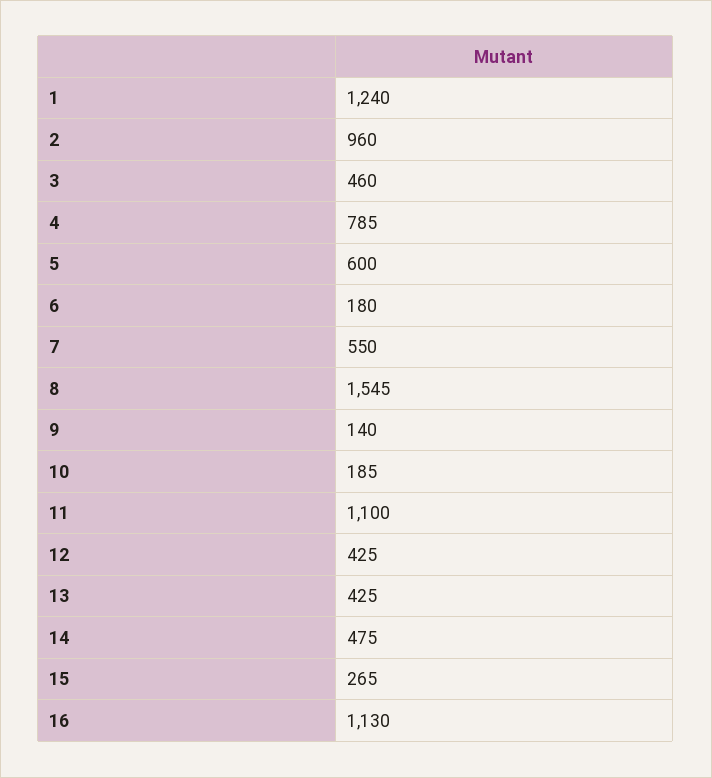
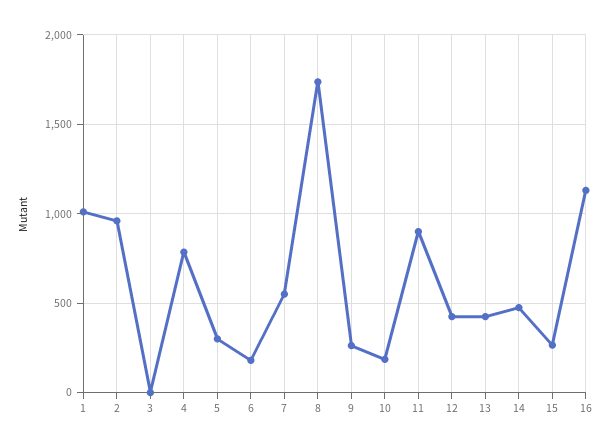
1: 1240 -> 1000
3: 460 -> 0
5: 600 -> 300
8: 1545 -> 1750
9: 140 -> 250
11: 1100 -> 900

